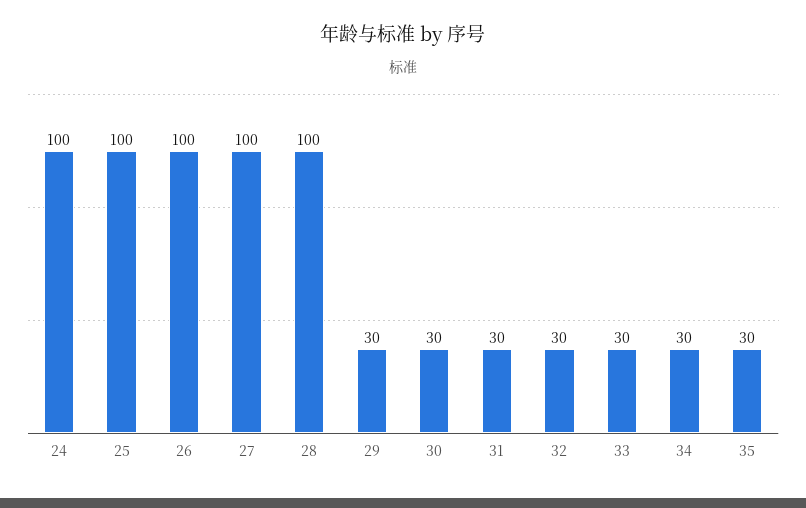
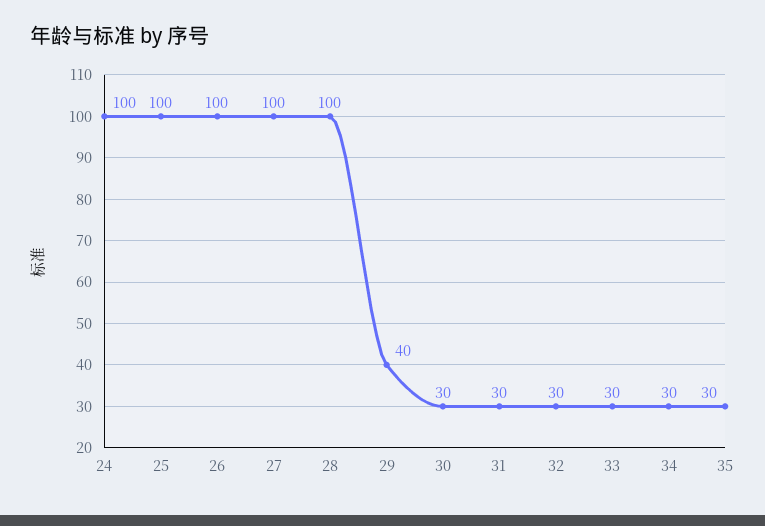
29: 30 -> 40

